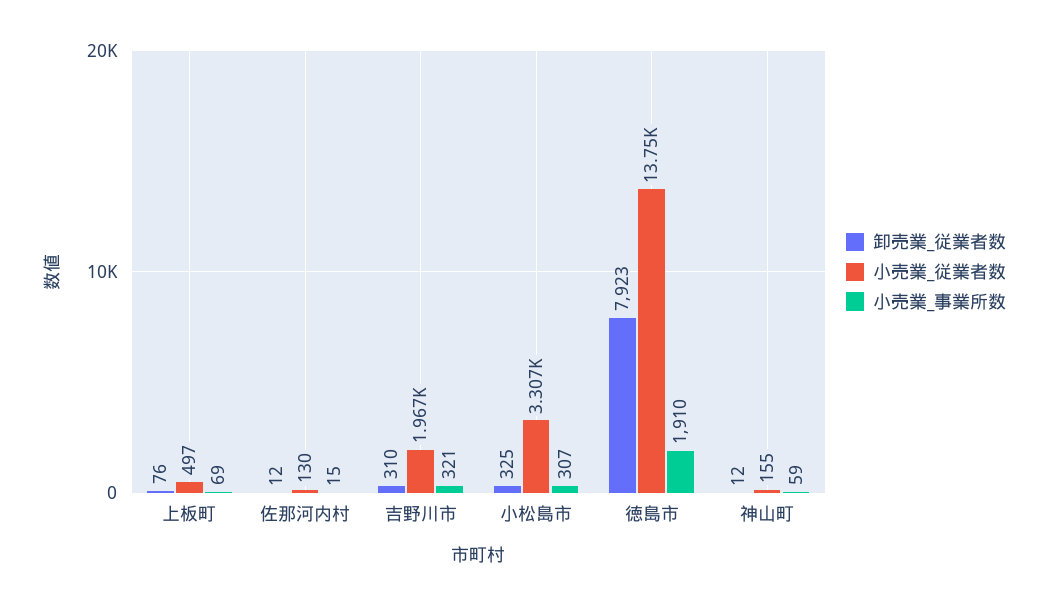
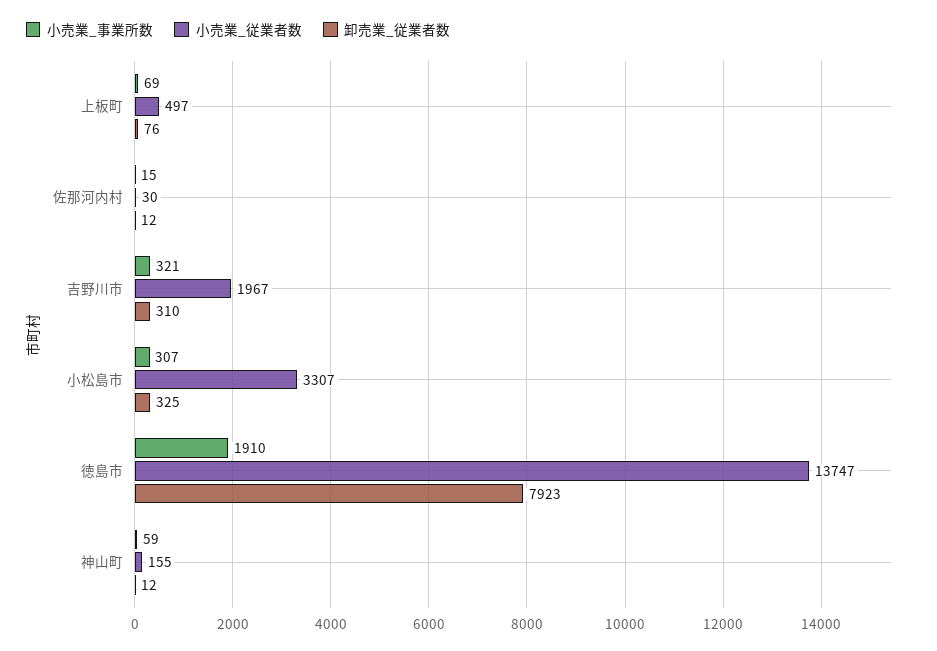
小売業_従業者数, 佐那河内村: 130 -> 30

